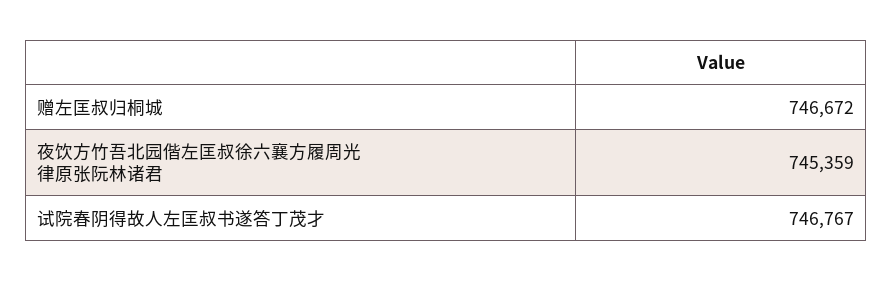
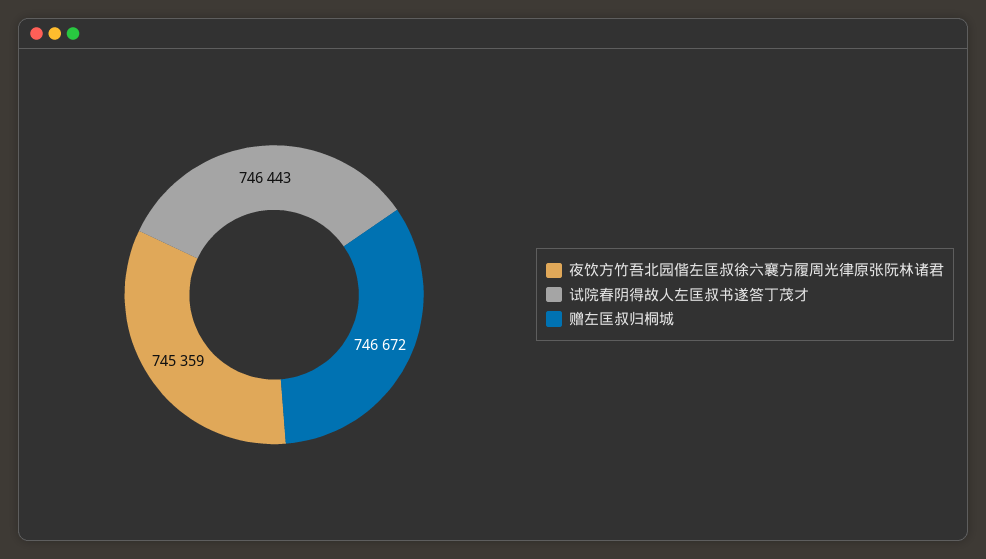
试院春阴得故人左匡叔书遂答丁茂才: 746767 -> 746443

